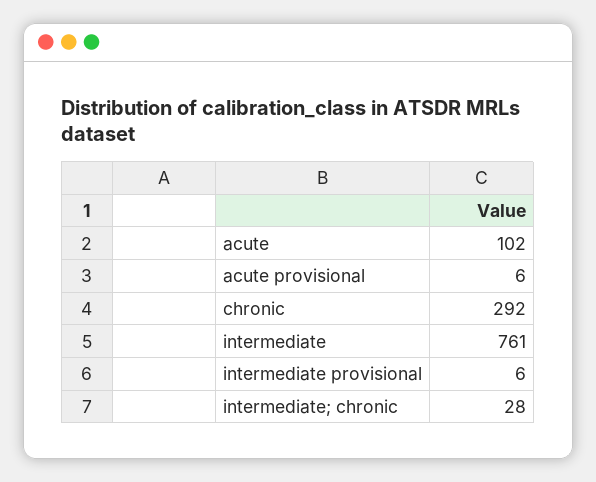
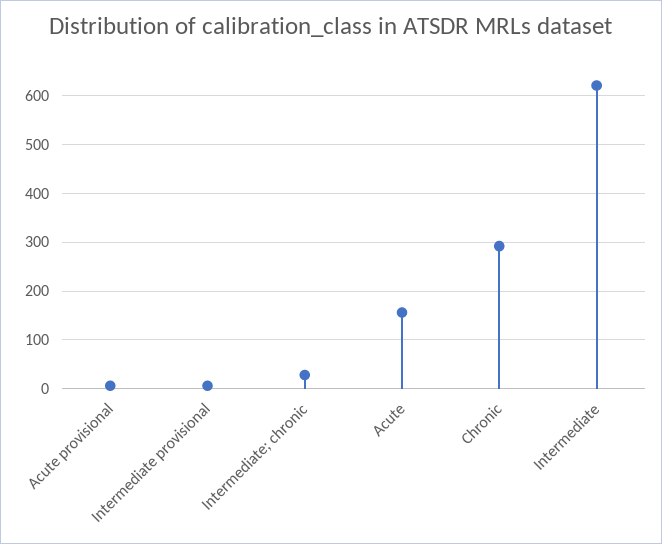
acute: 102 -> 160
intermediate: 761 -> 620

